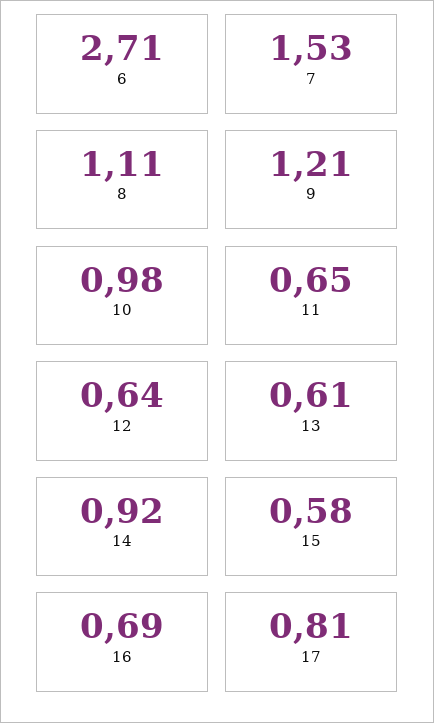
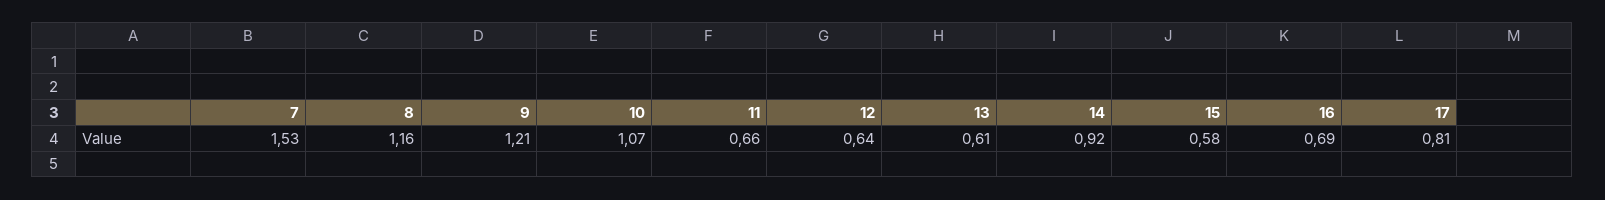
6: 2.71 -> none
8: 1.11 -> 1.16
10: 0.98 -> 1.07
11: 0.65 -> 0.66

